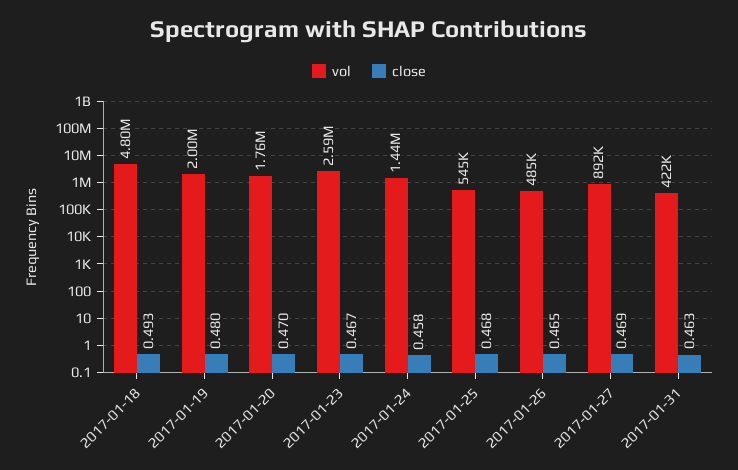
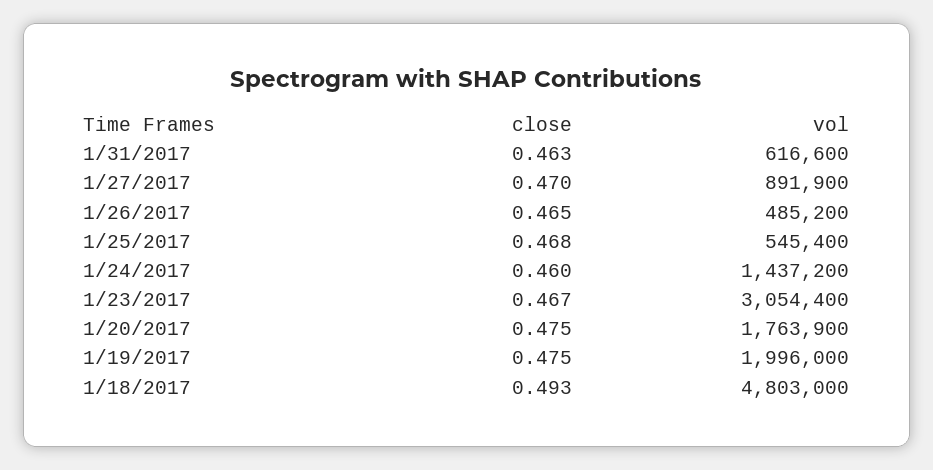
close, 2017-01-19: 0.48 -> 0.475
close, 2017-01-20: 0.47 -> 0.475
vol, 2017-01-23: 2590000 -> 3054400
close, 2017-01-24: 0.458 -> 0.46
close, 2017-01-27: 0.469 -> 0.47
vol, 2017-01-31: 422000 -> 616600

